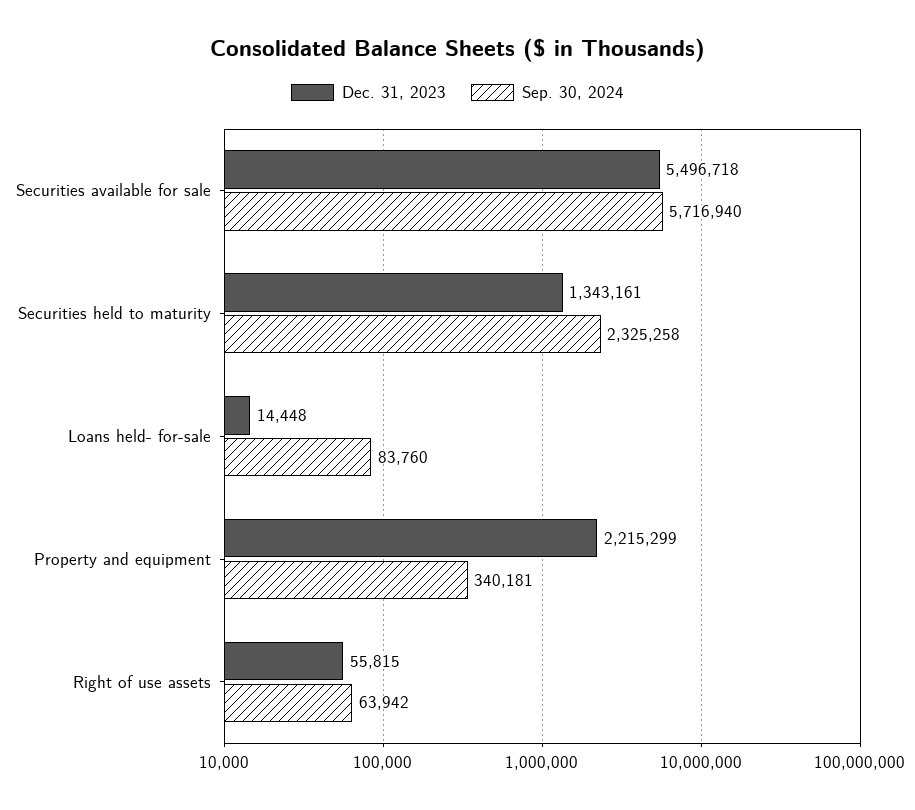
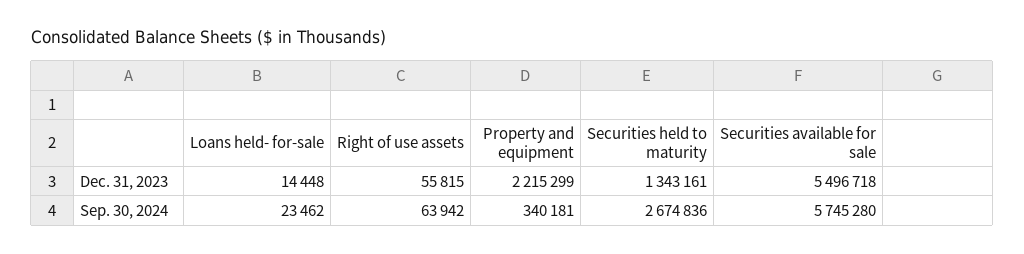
Sep. 30, 2024, Securities available for sale: 5716940 -> 5745280
Sep. 30, 2024, Securities held to maturity: 2325258 -> 2674836
Sep. 30, 2024, Loans held- for-sale: 83760 -> 23462

